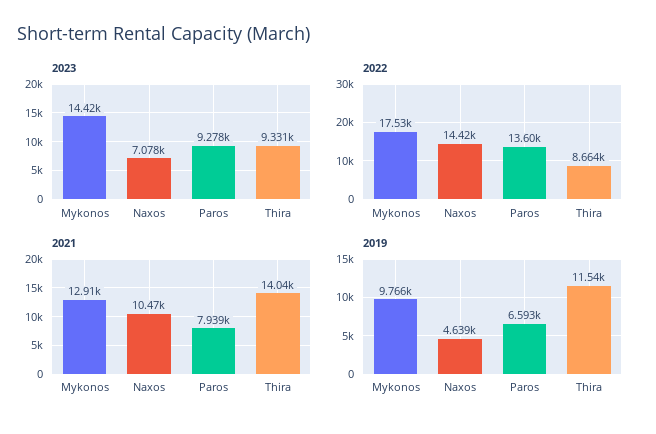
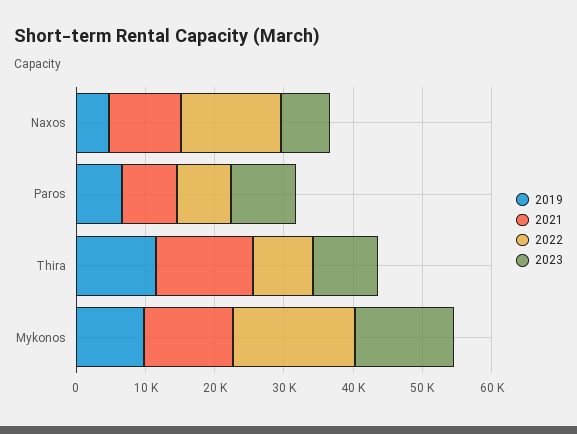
2022, Paros: 13600 -> 8000

